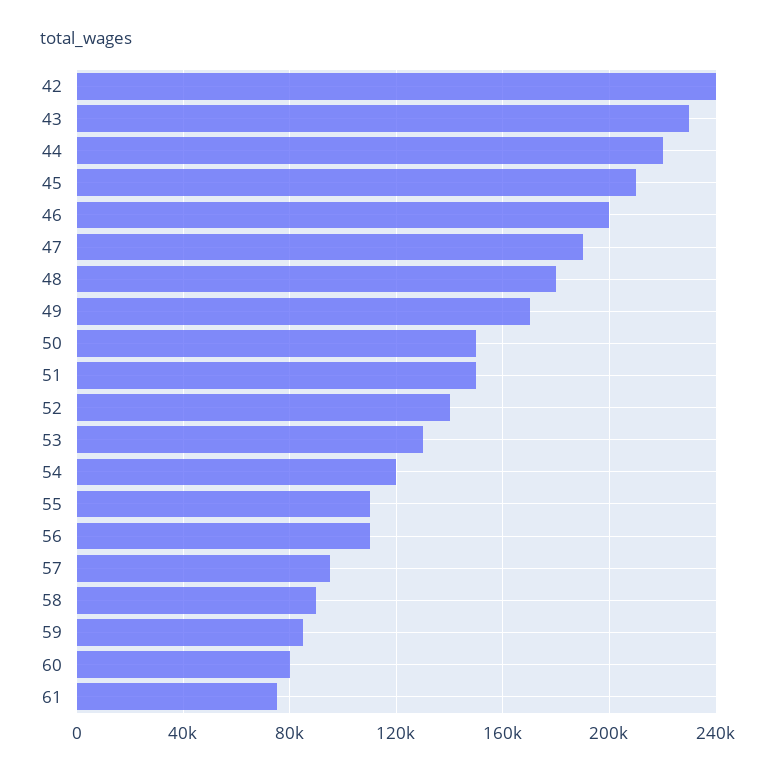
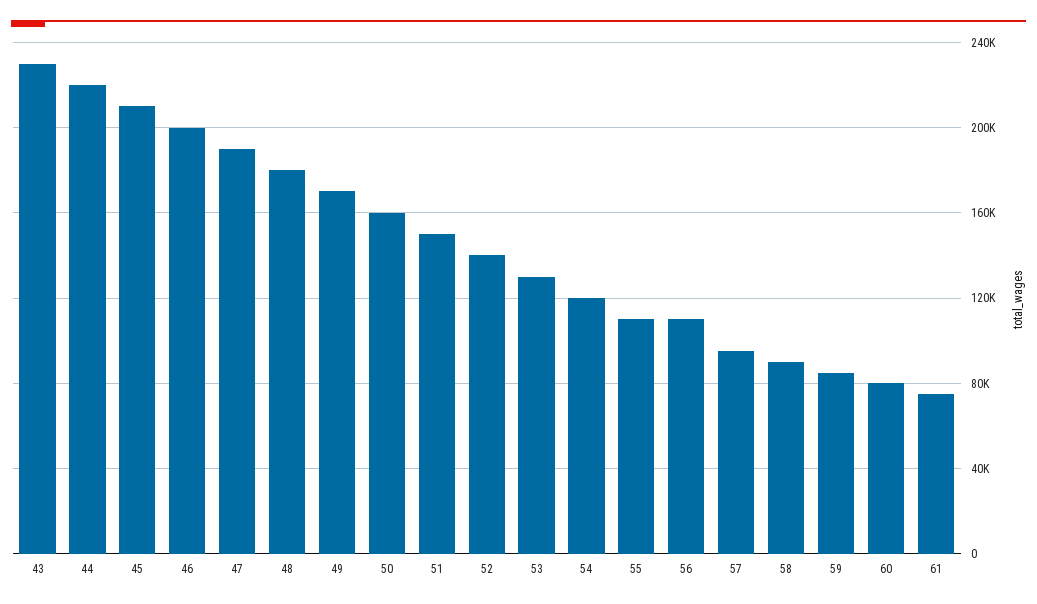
42: 240000 -> none
50: 150000 -> 160000

